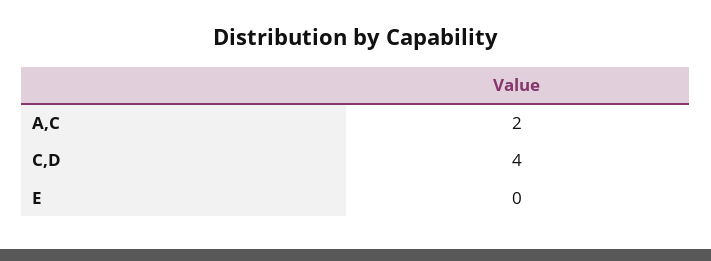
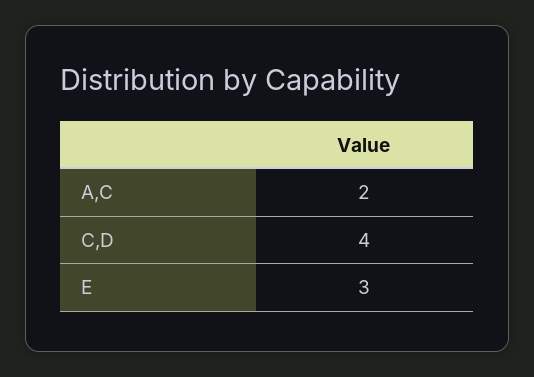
E: 0 -> 3

